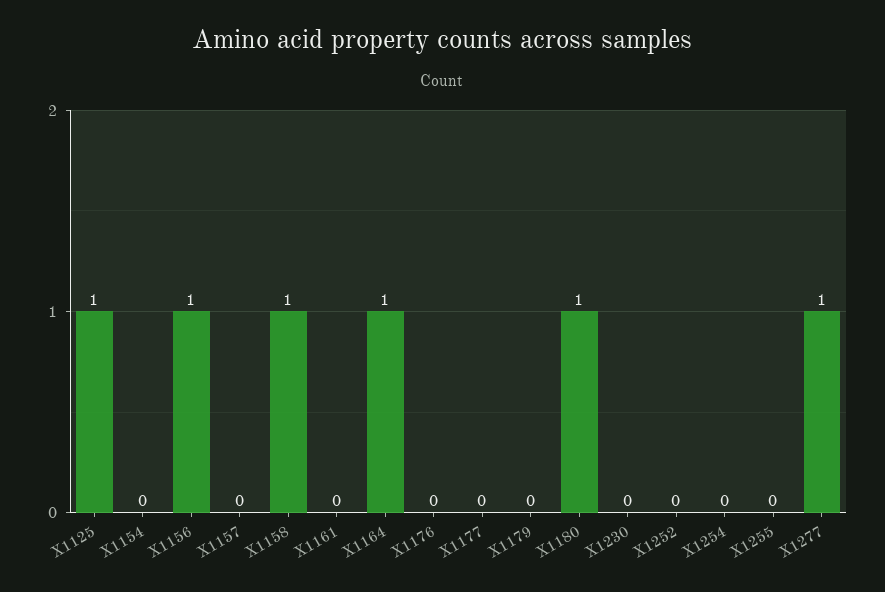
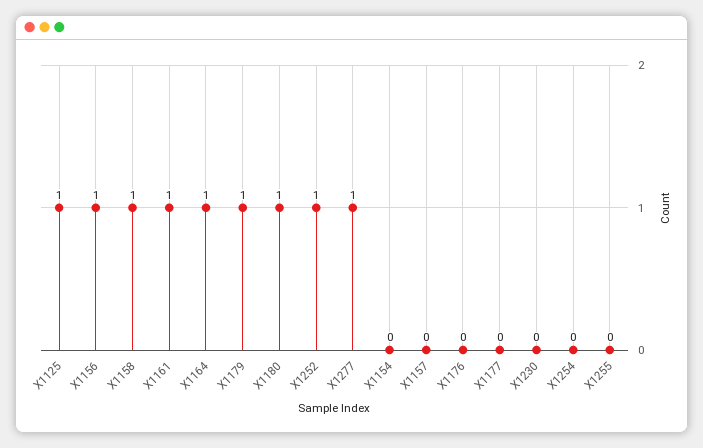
X1161: 0 -> 1
X1179: 0 -> 1
X1252: 0 -> 1

